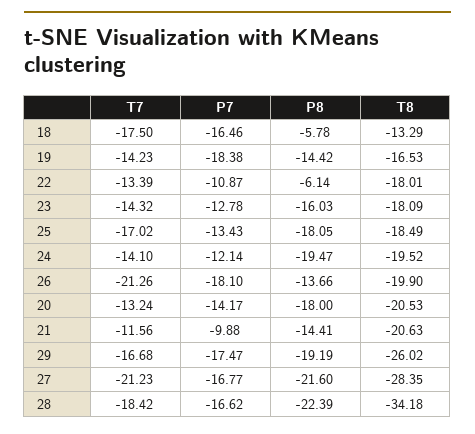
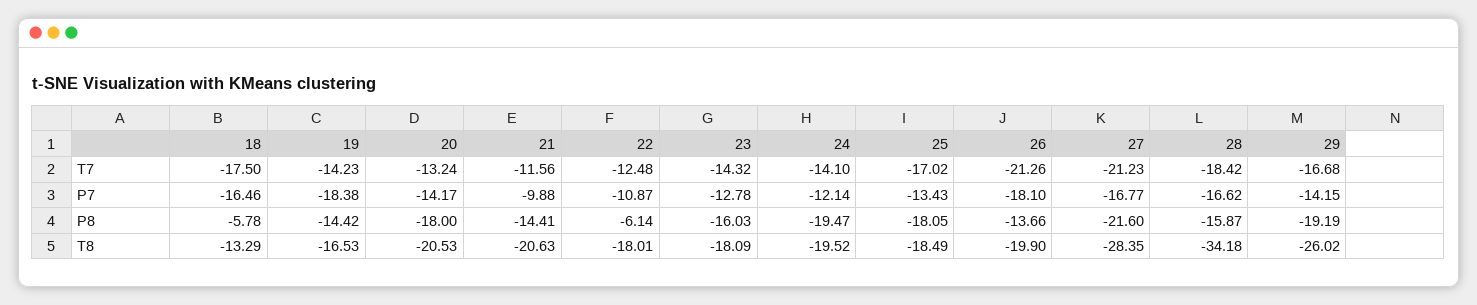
T7, 22: -13.39 -> -12.48
P7, 29: -17.47 -> -14.15
P8, 28: -22.39 -> -15.87

